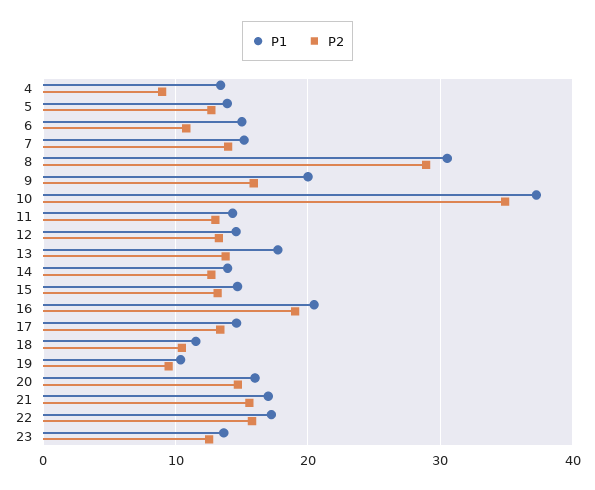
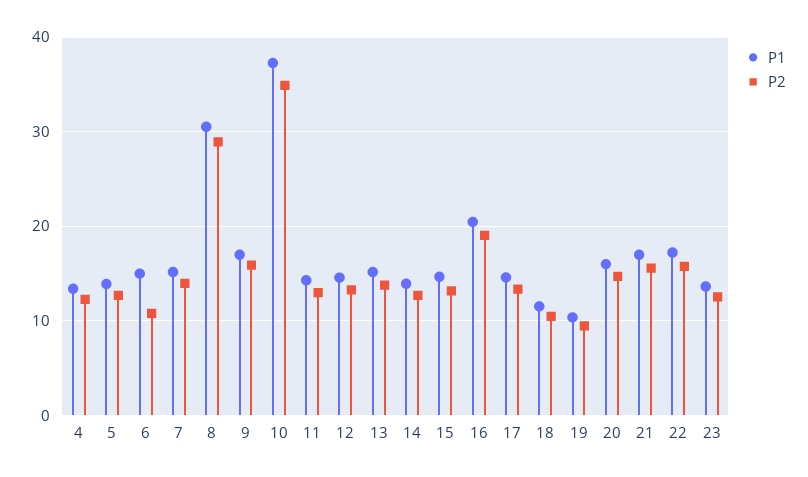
P2, 4: 9 -> 12
P1, 9: 20 -> 17
P1, 13: 18 -> 15

